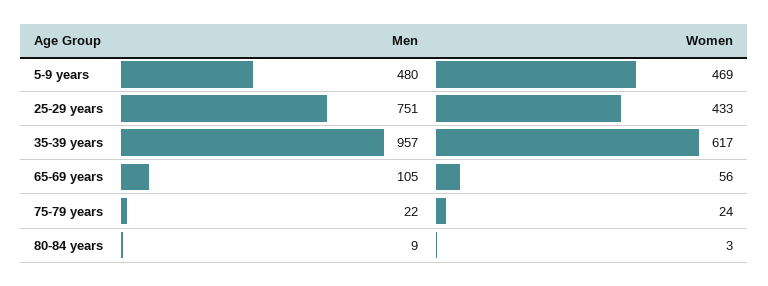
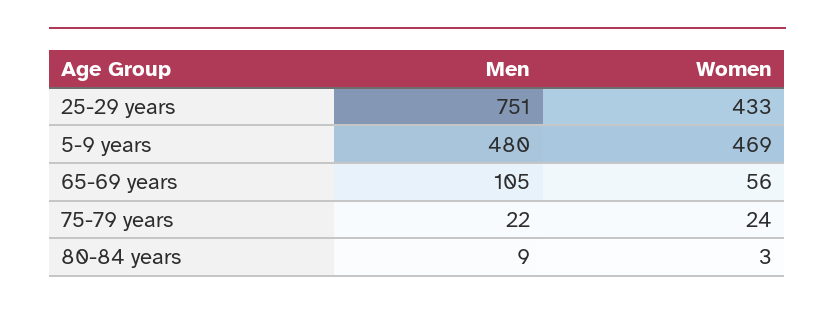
Men, 35-39 years: 957 -> none
Women, 35-39 years: 617 -> none

